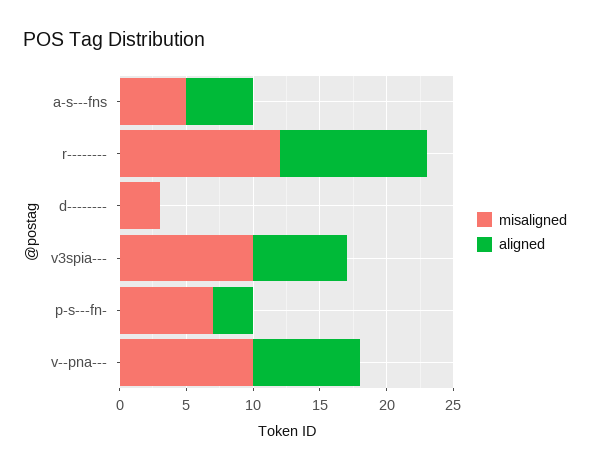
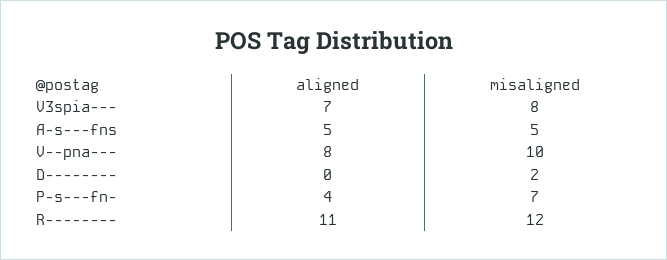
misaligned, d--------: 3 -> 2
misaligned, v3spia---: 10 -> 8
aligned, p-s---fn-: 3 -> 4

